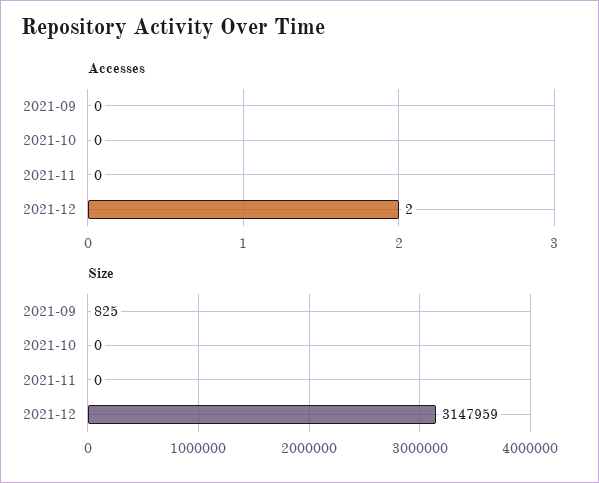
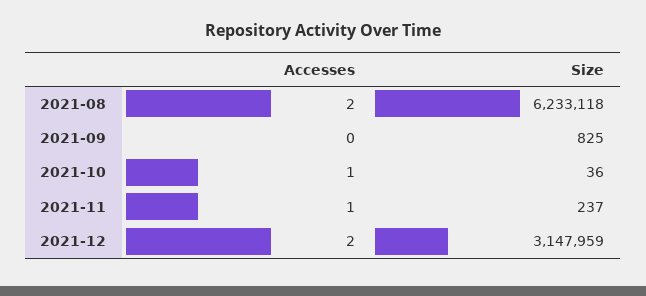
Accesses, 2021-10: 0 -> 1
Accesses, 2021-11: 0 -> 1
Size, 2021-10: 0 -> 36
Size, 2021-11: 0 -> 237
Accesses, 2021-08: none -> 2
Size, 2021-08: none -> 6233118

